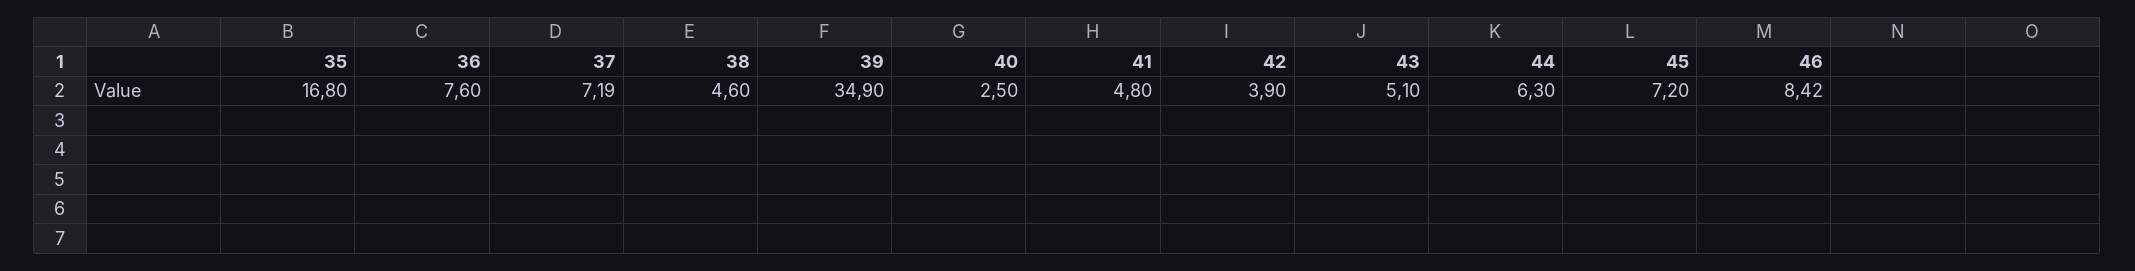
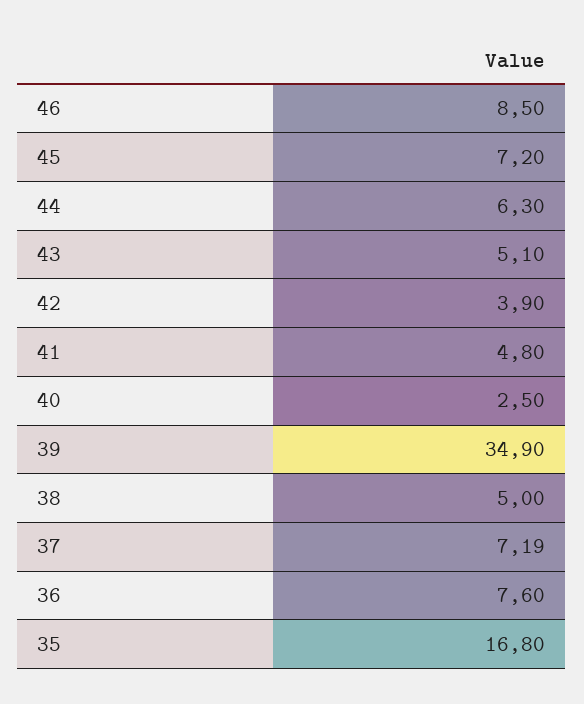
38: 4.6 -> 5
46: 8.42 -> 8.5

